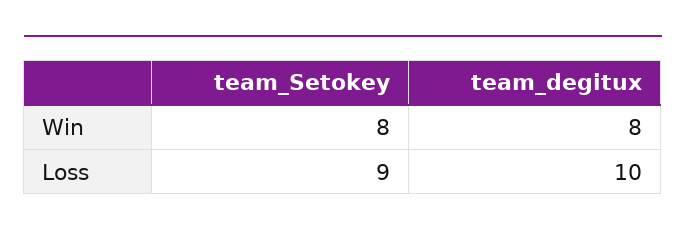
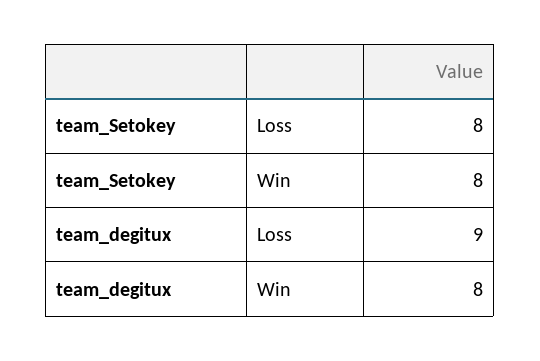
team_Setokey, Loss: 9 -> 8
team_degitux, Loss: 10 -> 9

